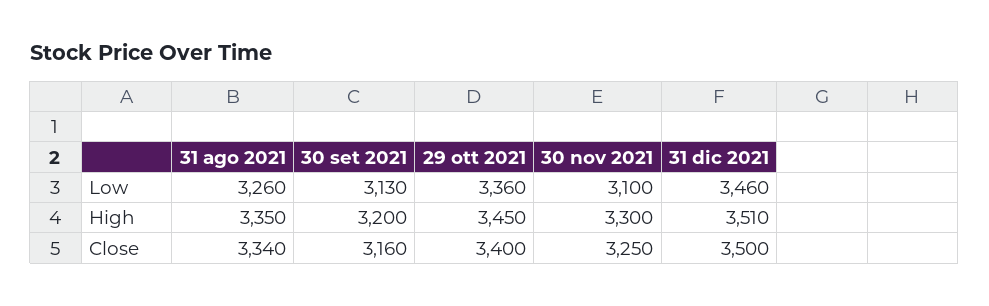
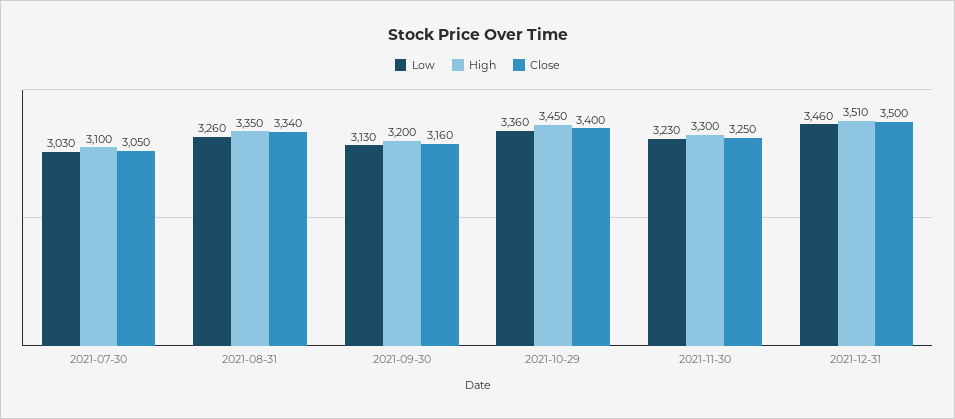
Low, 30 nov 2021: 3100 -> 3230
Low, 2021-07-30: none -> 3030
High, 2021-07-30: none -> 3100
Close, 2021-07-30: none -> 3050

